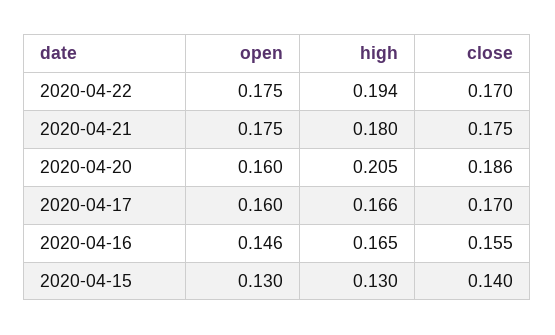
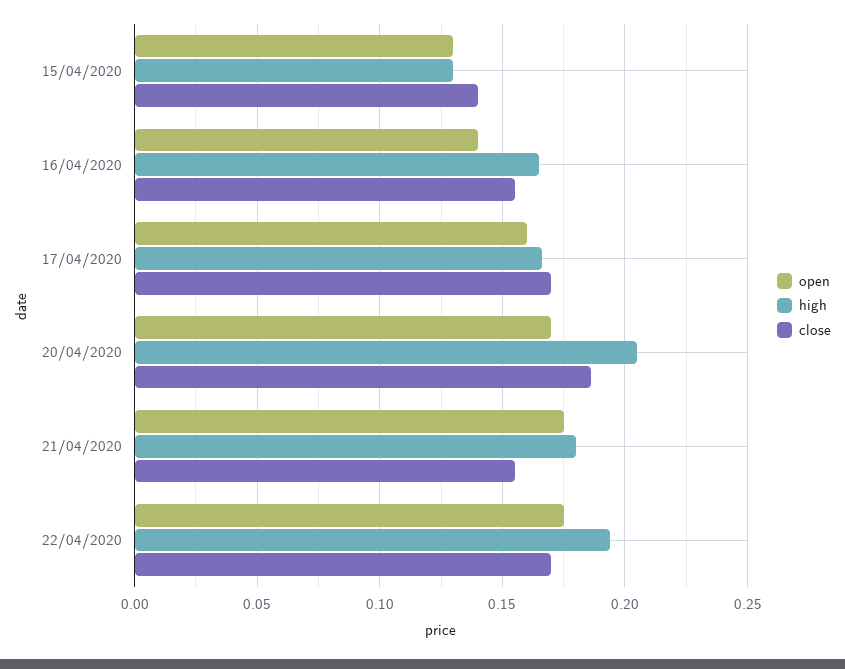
close, 2020-04-21: 0.175 -> 0.155
open, 2020-04-20: 0.16 -> 0.17
open, 2020-04-16: 0.146 -> 0.14

